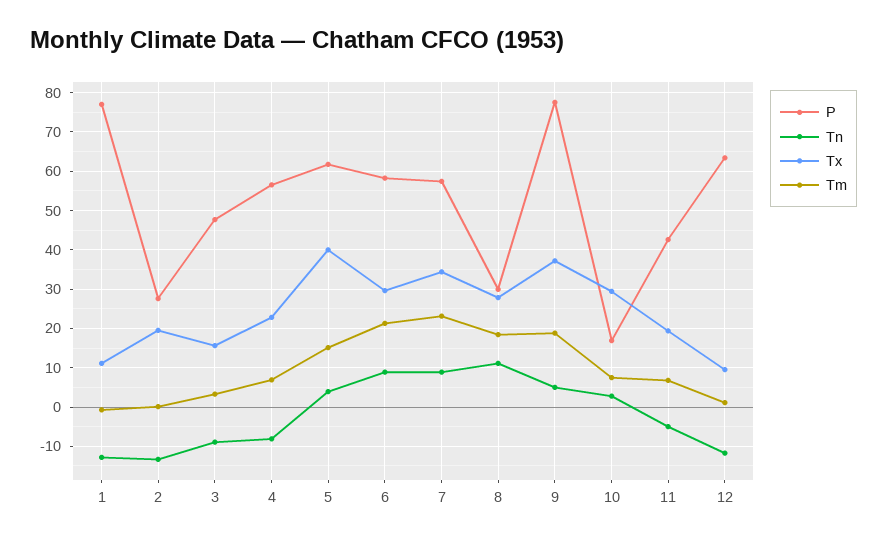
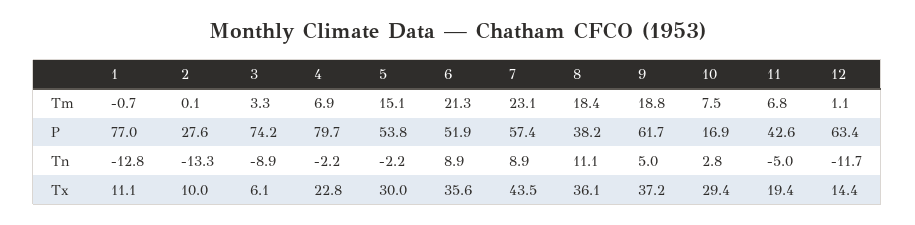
Tx, 2: 20 -> 10
P, 3: 48 -> 74.2
Tx, 3: 16 -> 6.1
P, 4: 56 -> 79.7
Tn, 4: -8 -> -2.2
P, 5: 62 -> 53.8
Tn, 5: 4 -> -2.2
Tx, 5: 40 -> 30
P, 6: 58 -> 51.9
Tx, 6: 30 -> 35.6
Tx, 7: 34 -> 43.5
P, 8: 30 -> 38.2
Tx, 8: 28 -> 36.1
P, 9: 78 -> 61.7
Tx, 12: 10 -> 14.4

